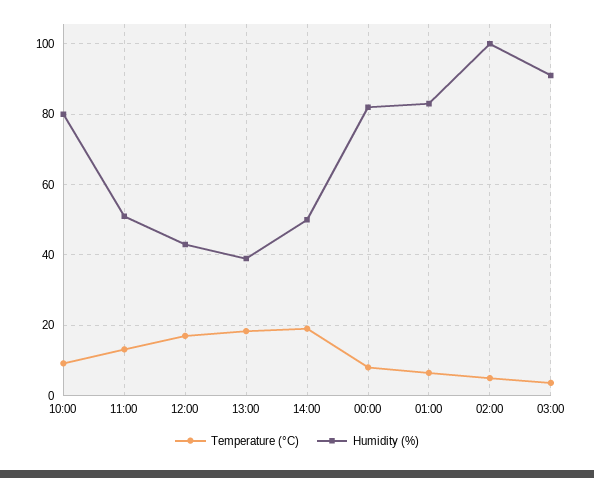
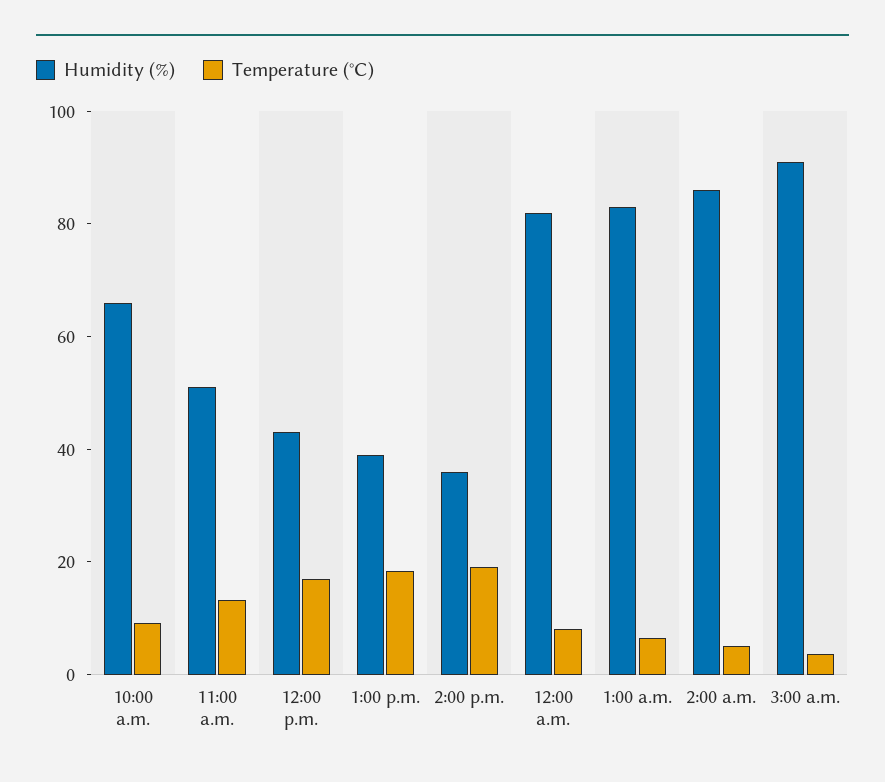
Humidity (%), 10:00: 80 -> 65
Humidity (%), 14:00: 50 -> 35
Humidity (%), 02:00: 100 -> 85

